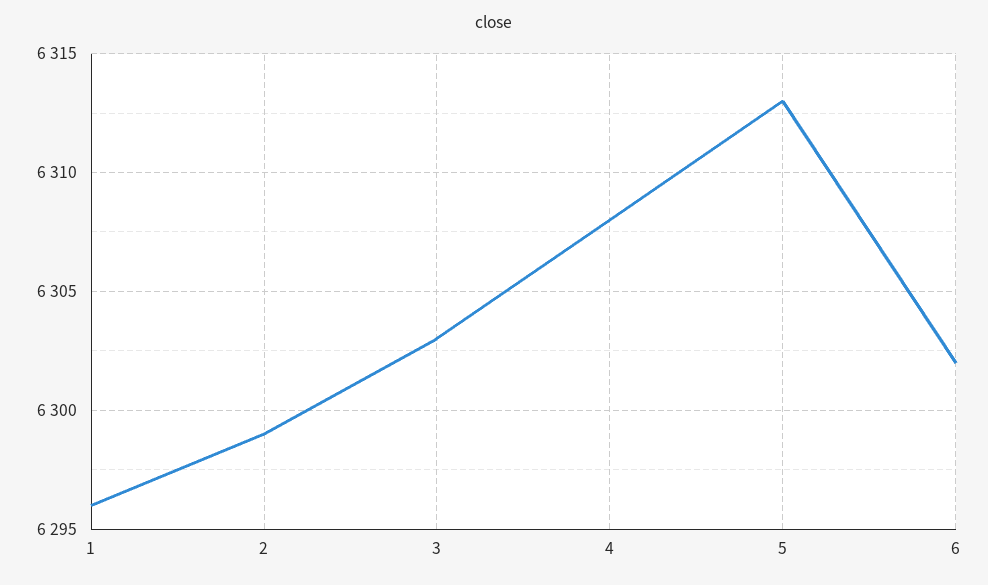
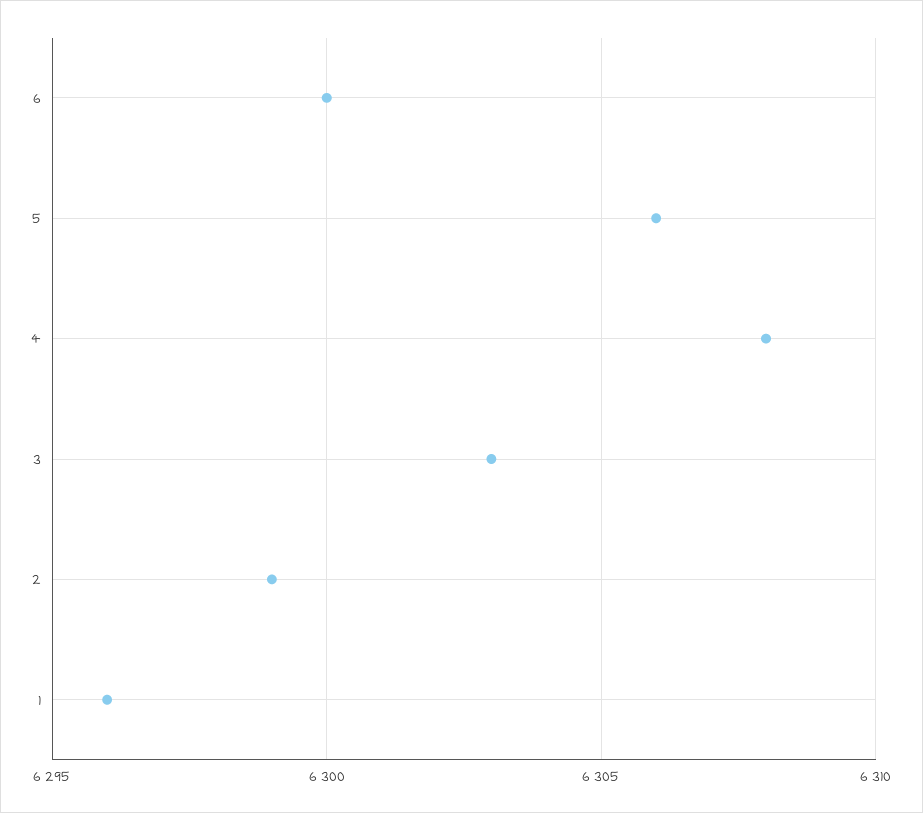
5: 6313 -> 6306
6: 6302 -> 6300

